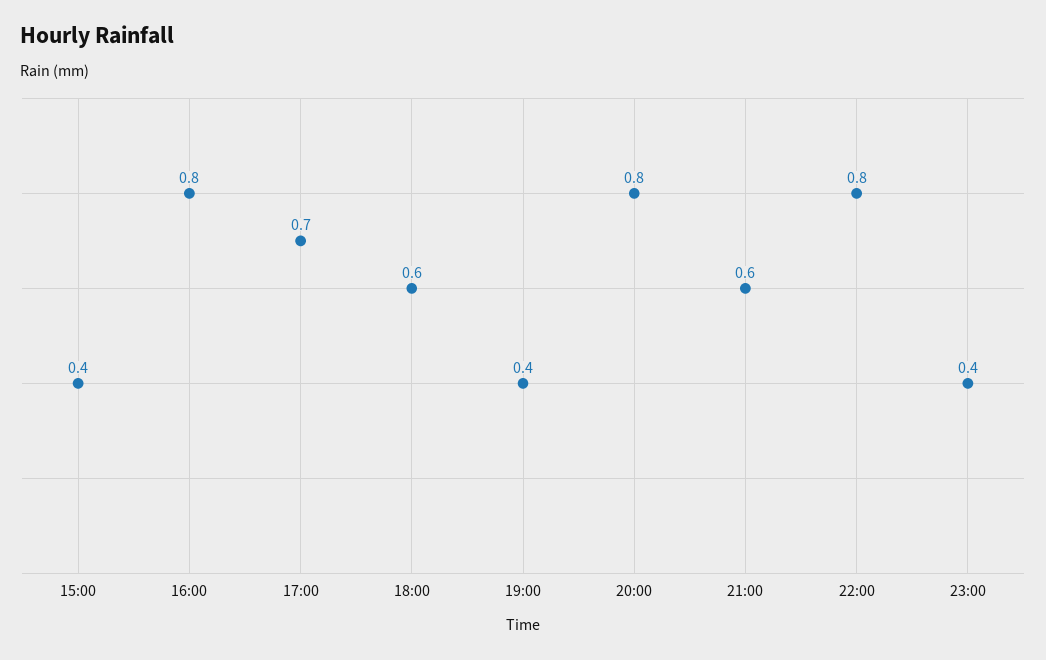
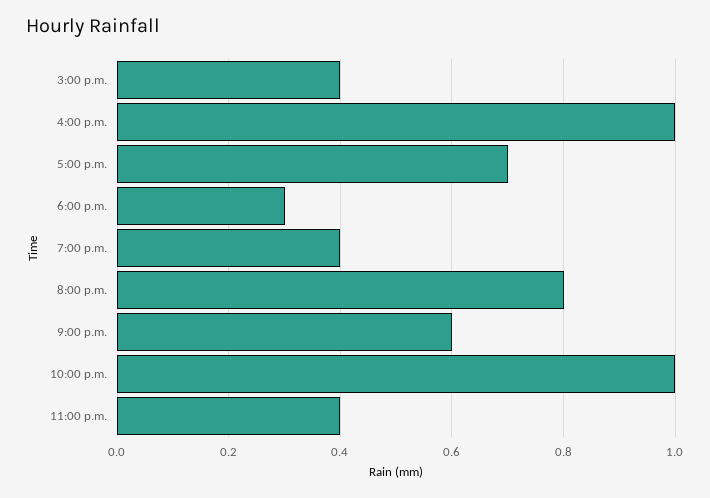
16:00: 0.8 -> 1
18:00: 0.6 -> 0.3
22:00: 0.8 -> 1

